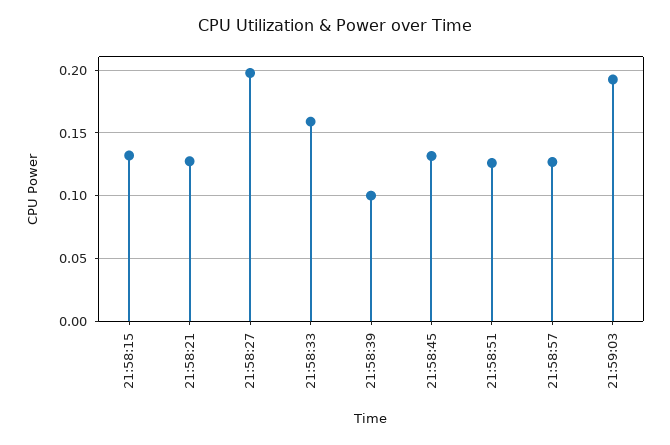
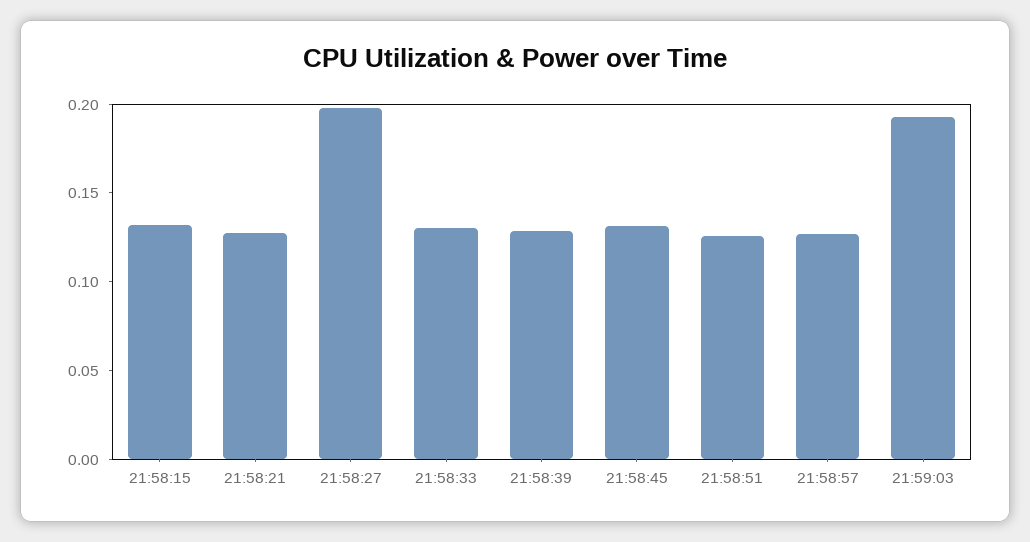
21:58:33: 0.16 -> 0.13
21:58:39: 0.1 -> 0.13

